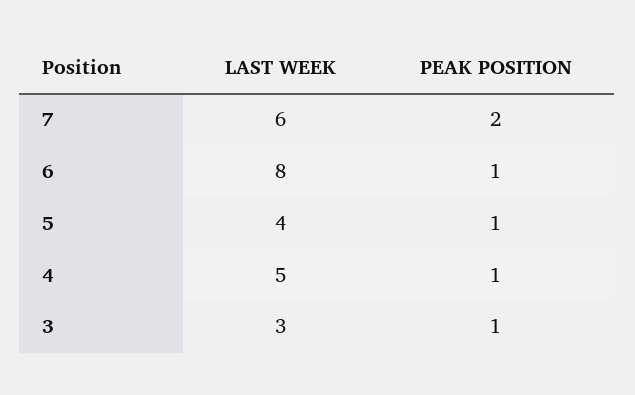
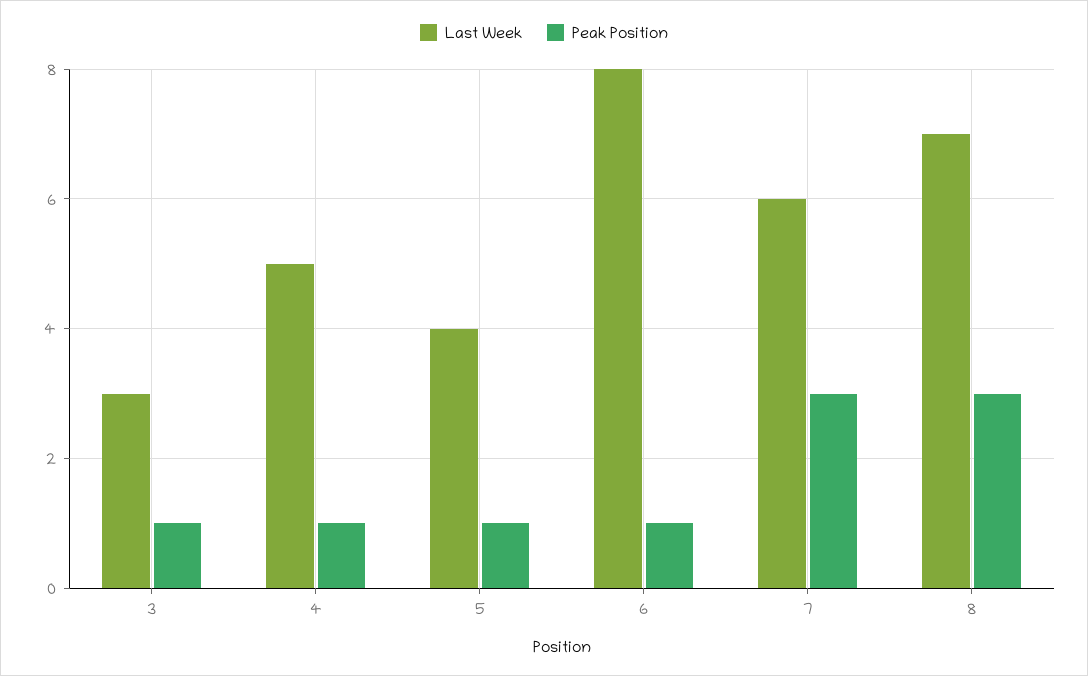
PEAK POSITION, 7: 2 -> 3
LAST WEEK, 8: none -> 7
PEAK POSITION, 8: none -> 3

